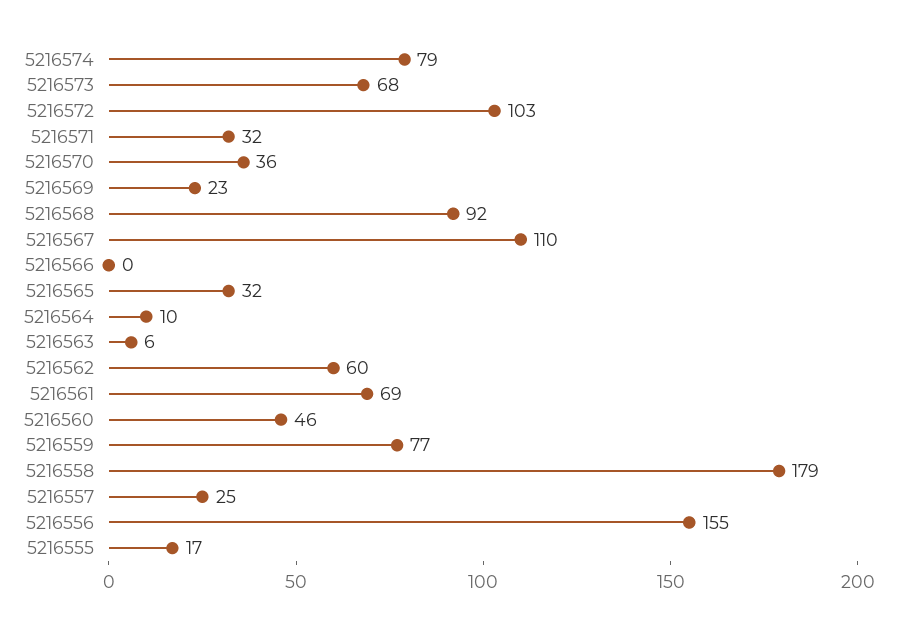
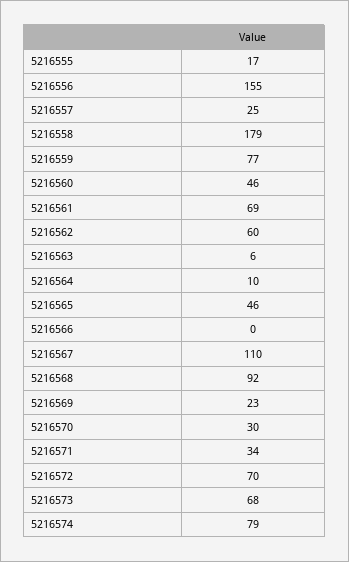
5216572: 103 -> 70
5216571: 32 -> 34
5216570: 36 -> 30
5216565: 32 -> 46

